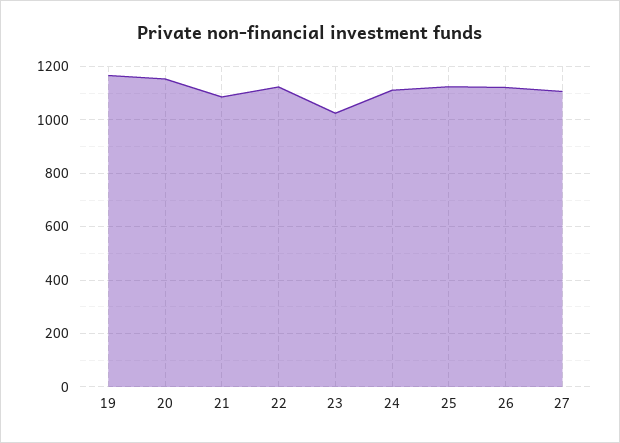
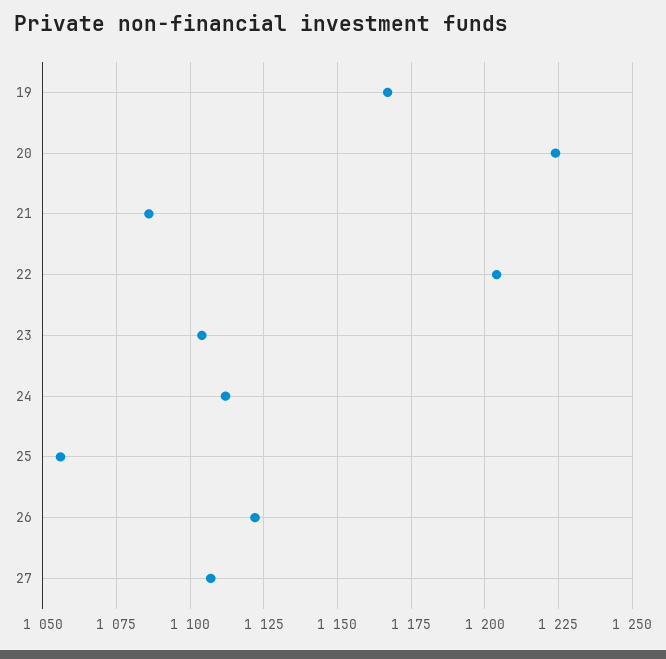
20: 1150 -> 1225
22: 1125 -> 1205
23: 1025 -> 1105
25: 1125 -> 1055

